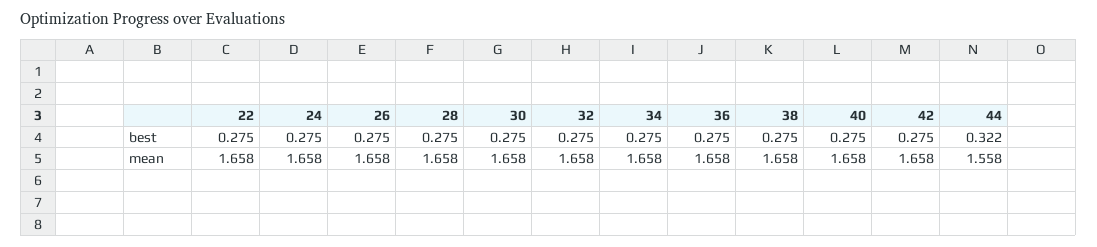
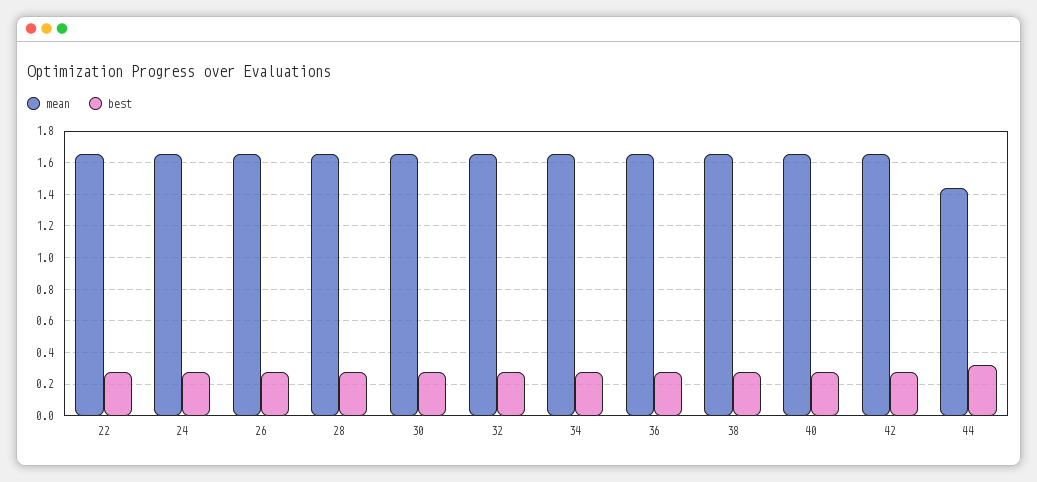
mean, 44: 1.558 -> 1.45

